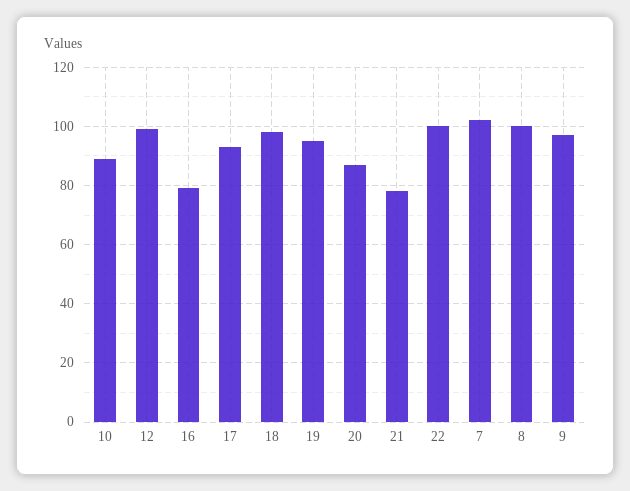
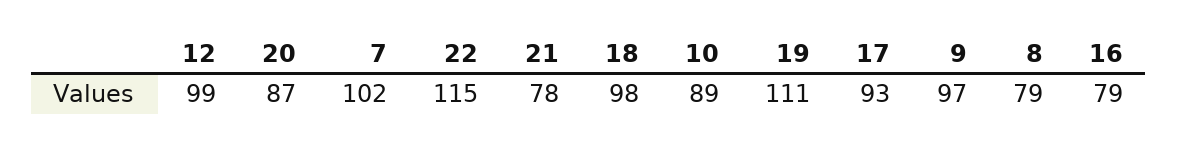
19: 95 -> 111
22: 100 -> 115
8: 100 -> 79

